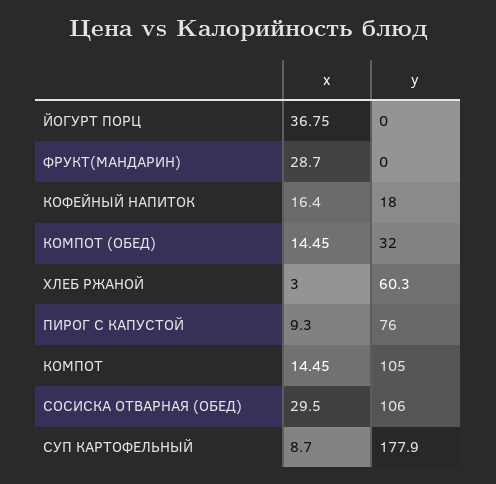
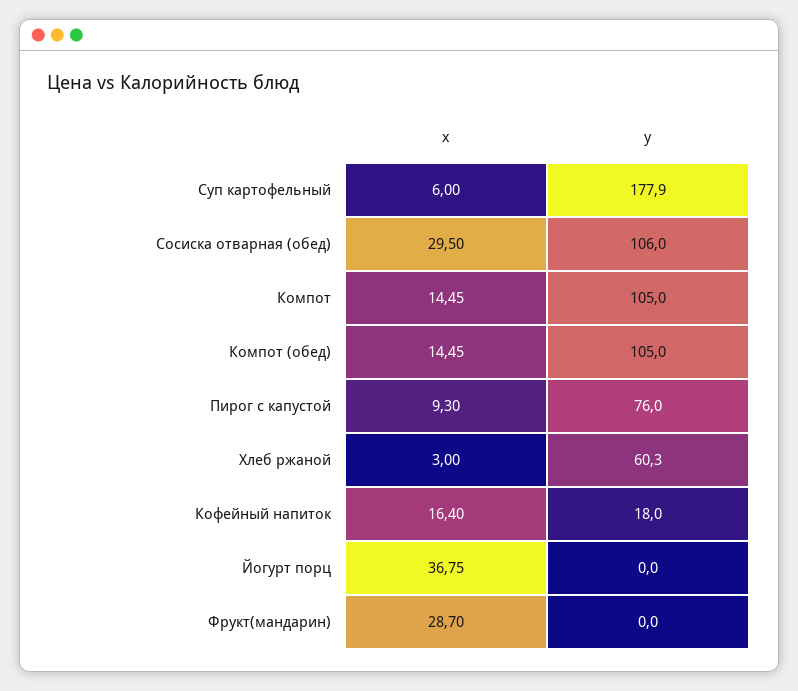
y, КОМПОТ (ОБЕД): 32 -> 105
x, СУП КАРТОФЕЛЬНЫЙ: 8.7 -> 6

